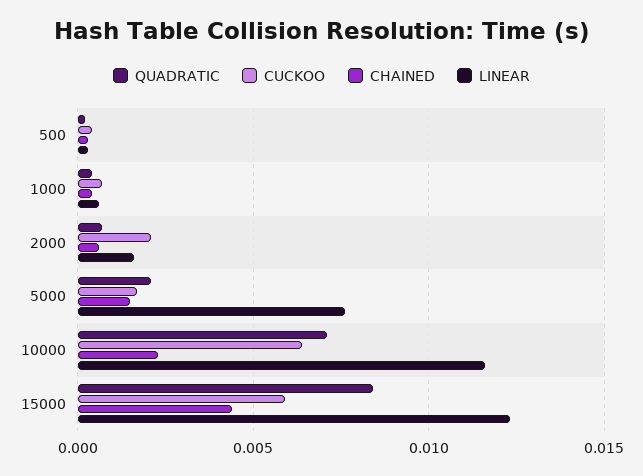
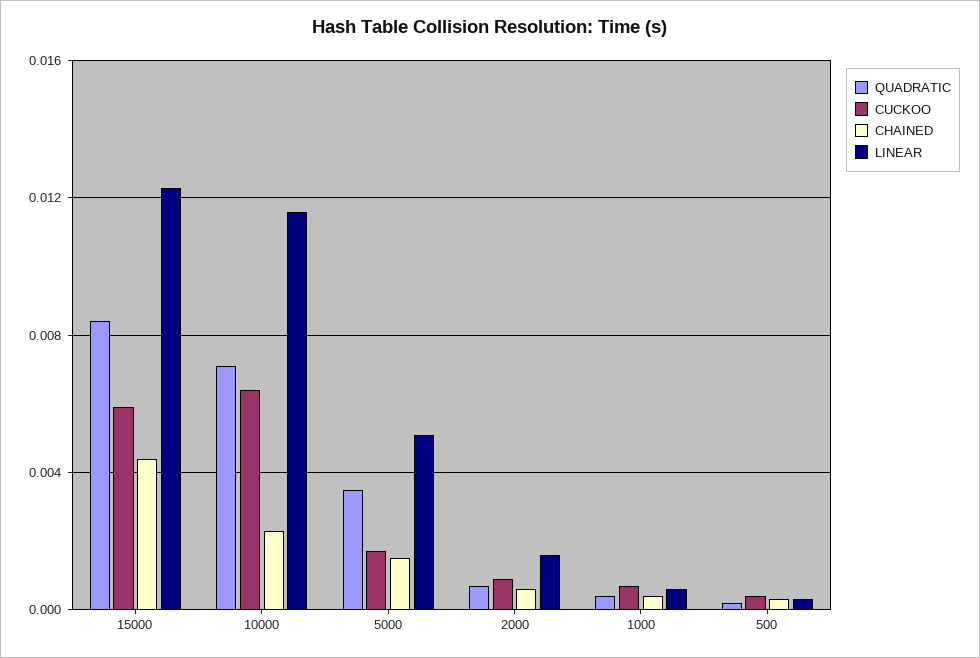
CUCKOO, 2000: 0.002 -> 0.001
QUADRATIC, 5000: 0.002 -> 0.0035
LINEAR, 5000: 0.0075 -> 0.005

